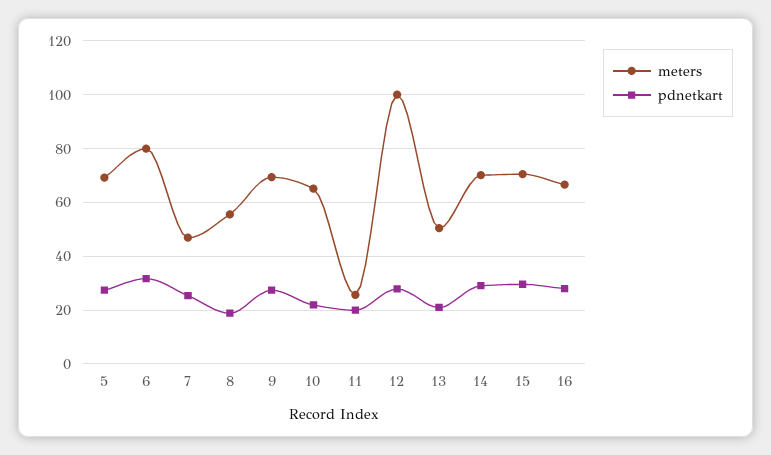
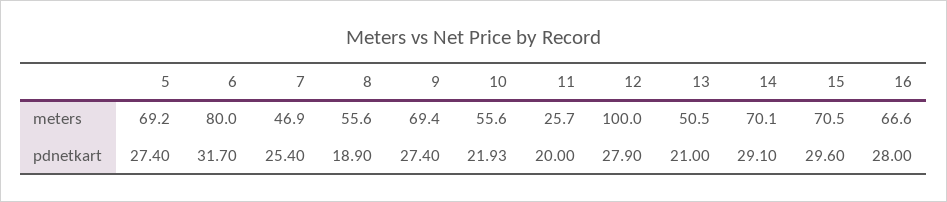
meters, 10: 65 -> 55.6

